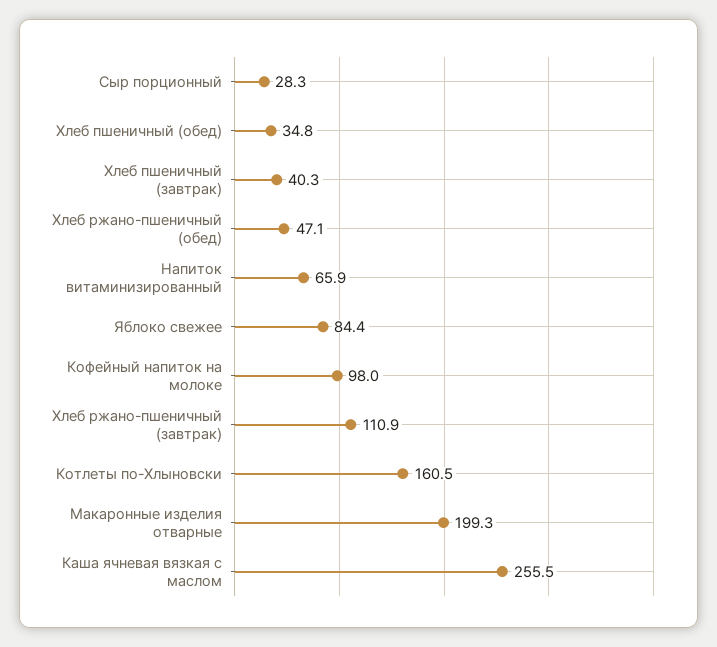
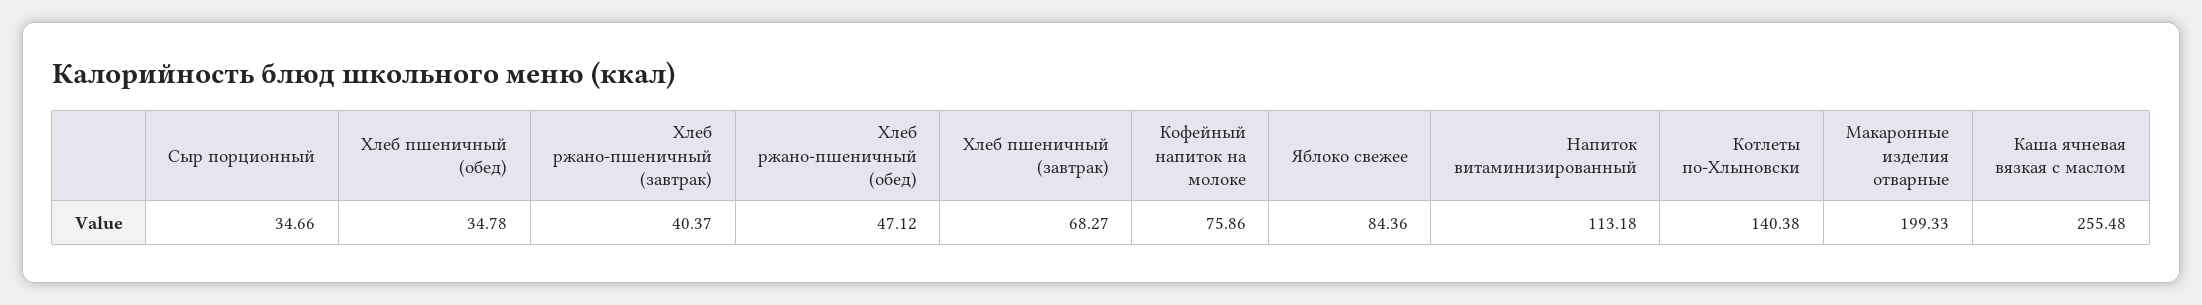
Сыр порционный: 28.3 -> 34.66
Хлеб пшеничный (завтрак): 40.3 -> 68.27
Напиток витаминизированный: 65.9 -> 113.18
Кофейный напиток на молоке: 98 -> 75.86
Хлеб ржано-пшеничный (завтрак): 110.9 -> 40.37
Котлеты по-Хлыновски: 160.5 -> 140.38

